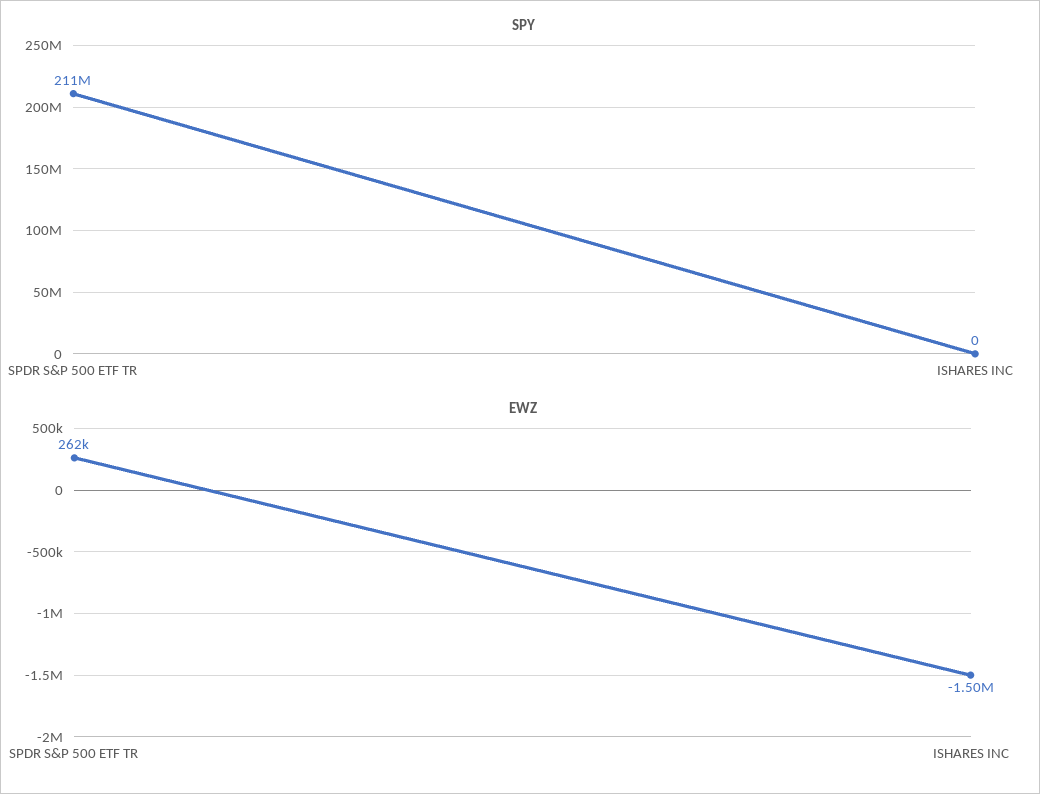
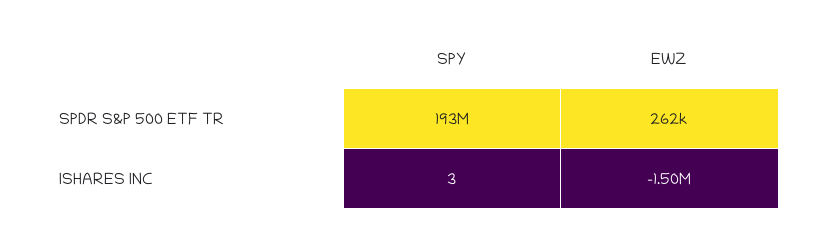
SPY, SPDR S&P 500 ETF TR: 211000000 -> 193000000
SPY, ISHARES INC: 0 -> 3

